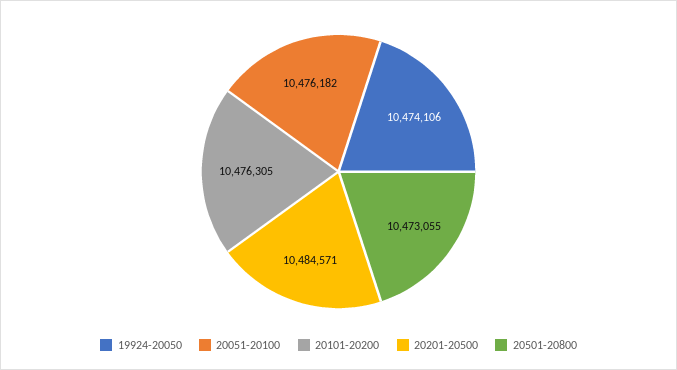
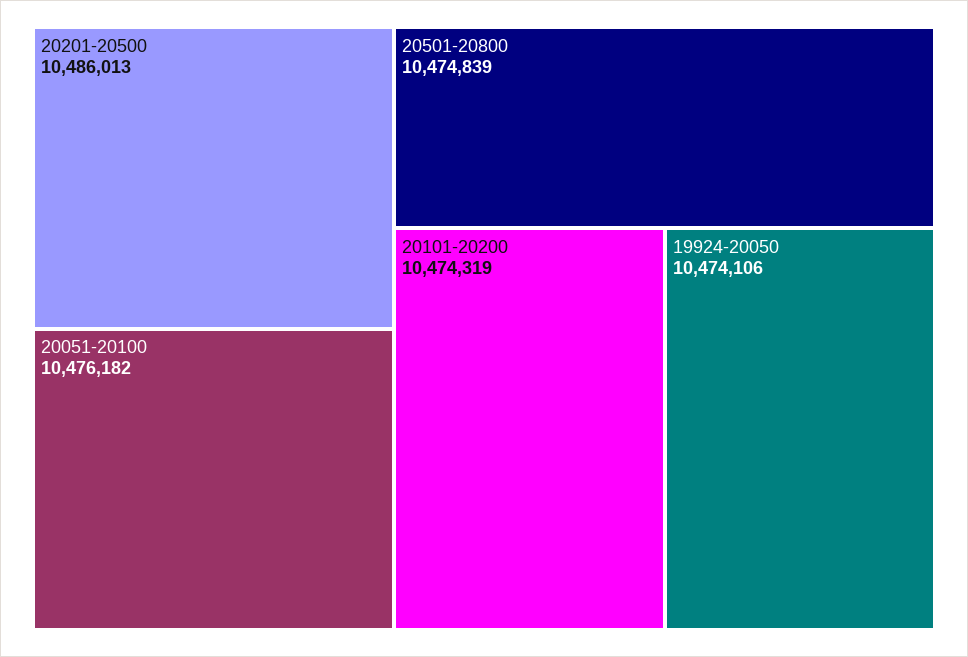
20101-20200: 10476305 -> 10474319
20201-20500: 10484571 -> 10486013
20501-20800: 10473055 -> 10474839

